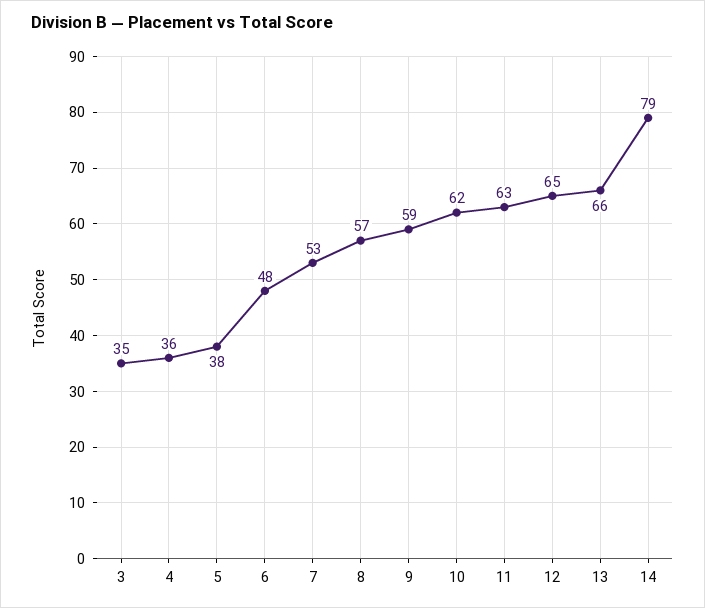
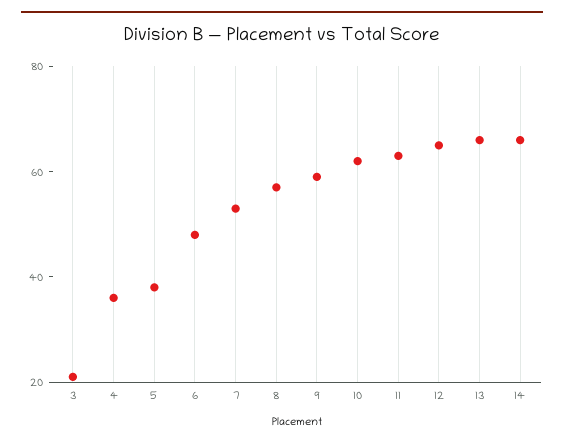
3: 35 -> 20
14: 79 -> 65

